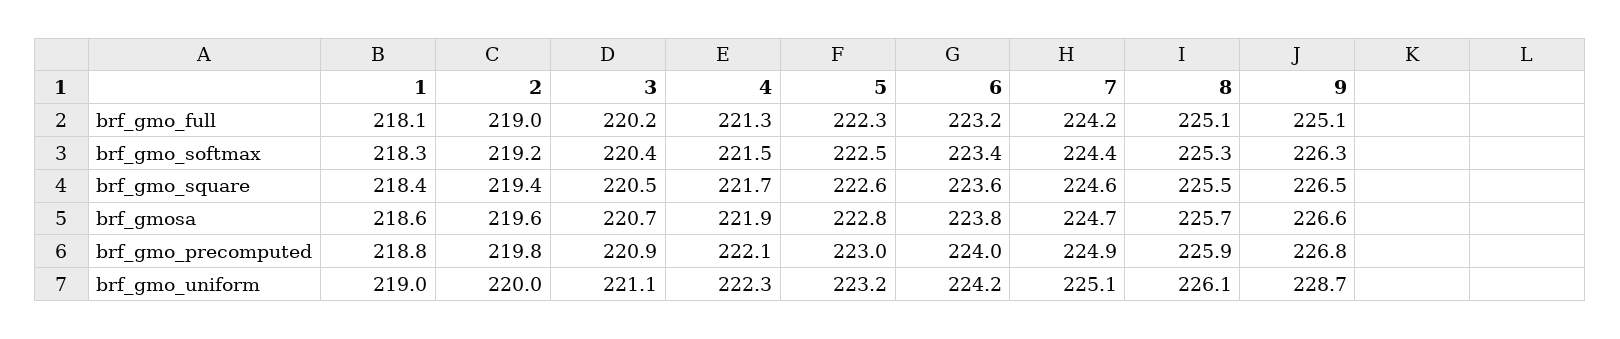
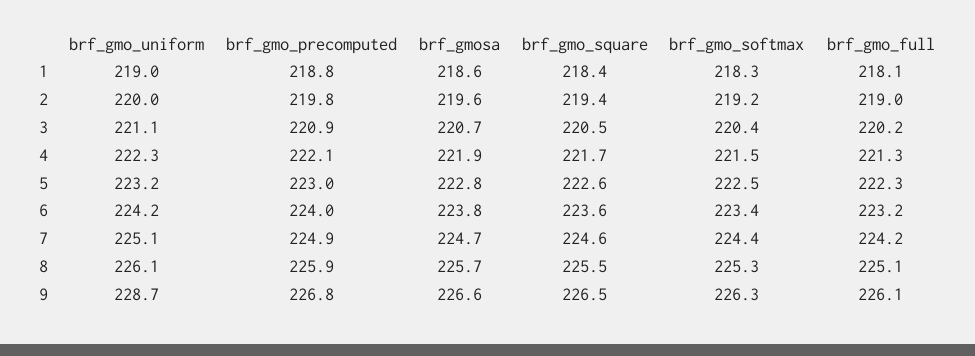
9, brf_gmo_full: 225.1 -> 226.1

